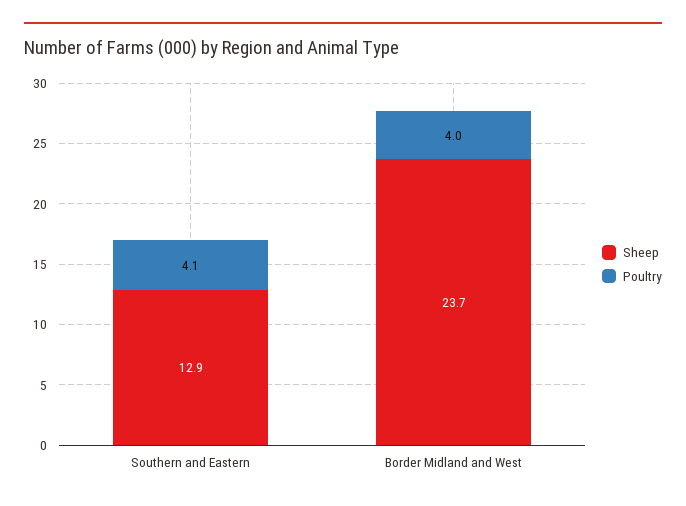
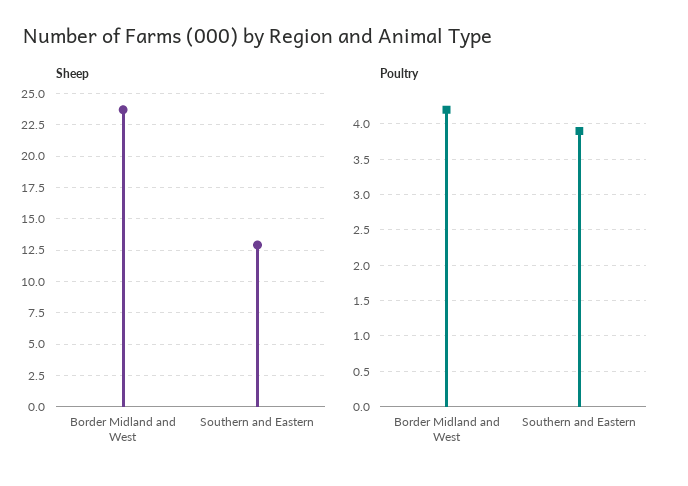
Poultry, Southern and Eastern: 4.1 -> 3.9
Poultry, Border Midland and West: 4 -> 4.2

